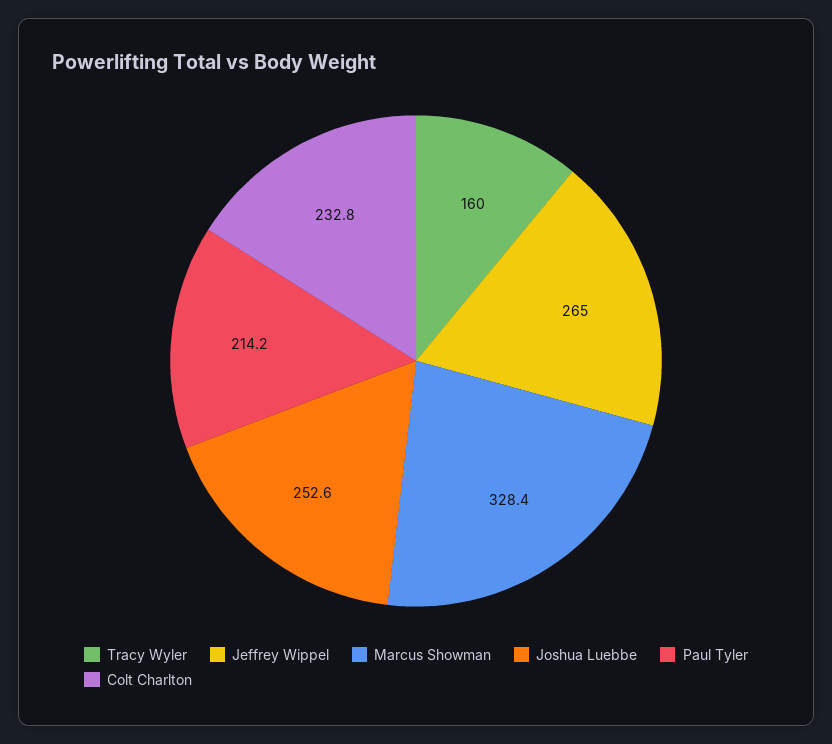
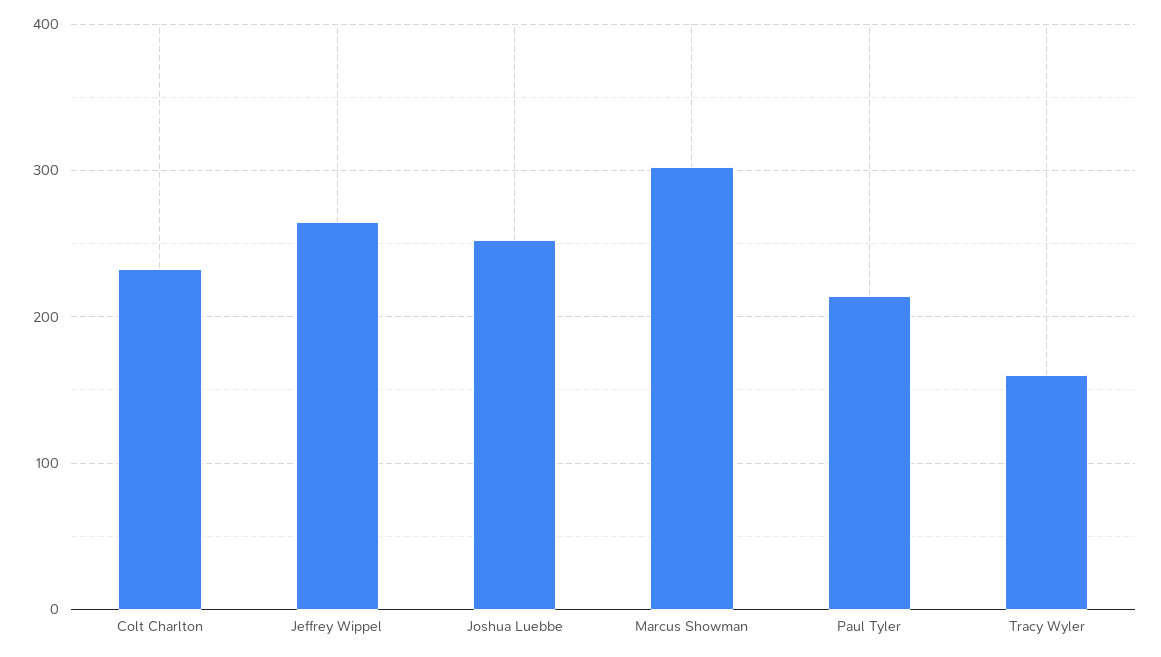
Marcus Showman: 328.4 -> 300

